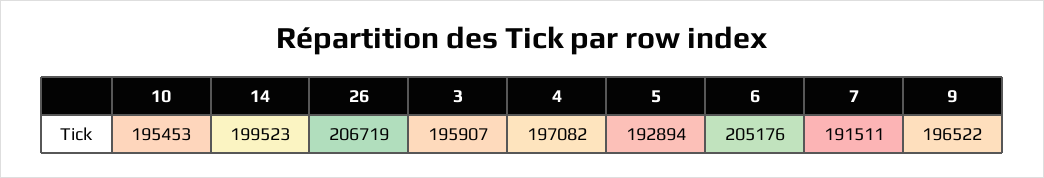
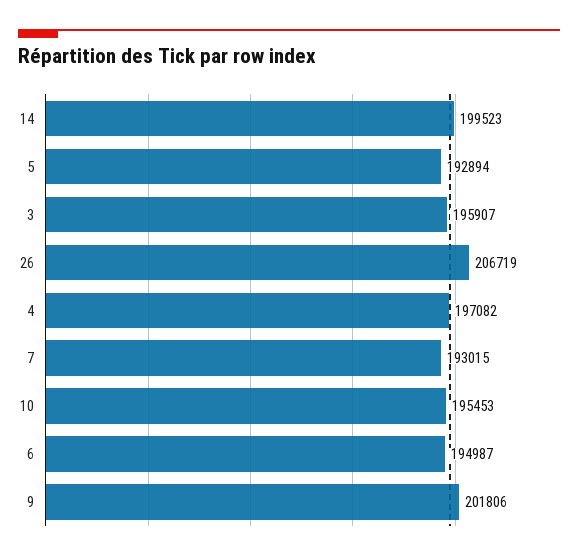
6: 205176 -> 194987
7: 191511 -> 193015
9: 196522 -> 201806

